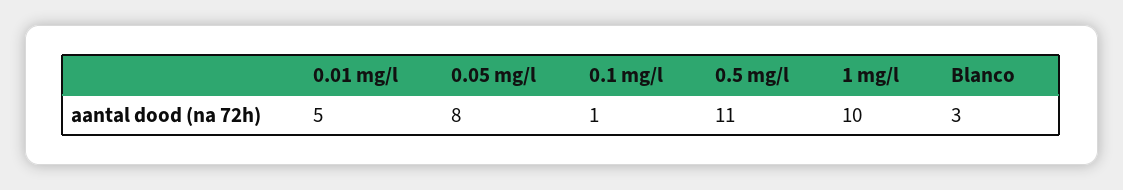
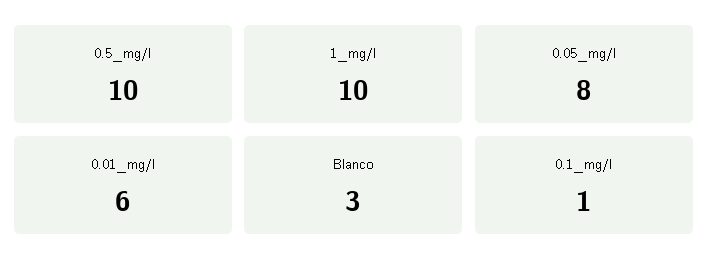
0.01 mg/l: 5 -> 6
0.5 mg/l: 11 -> 10

